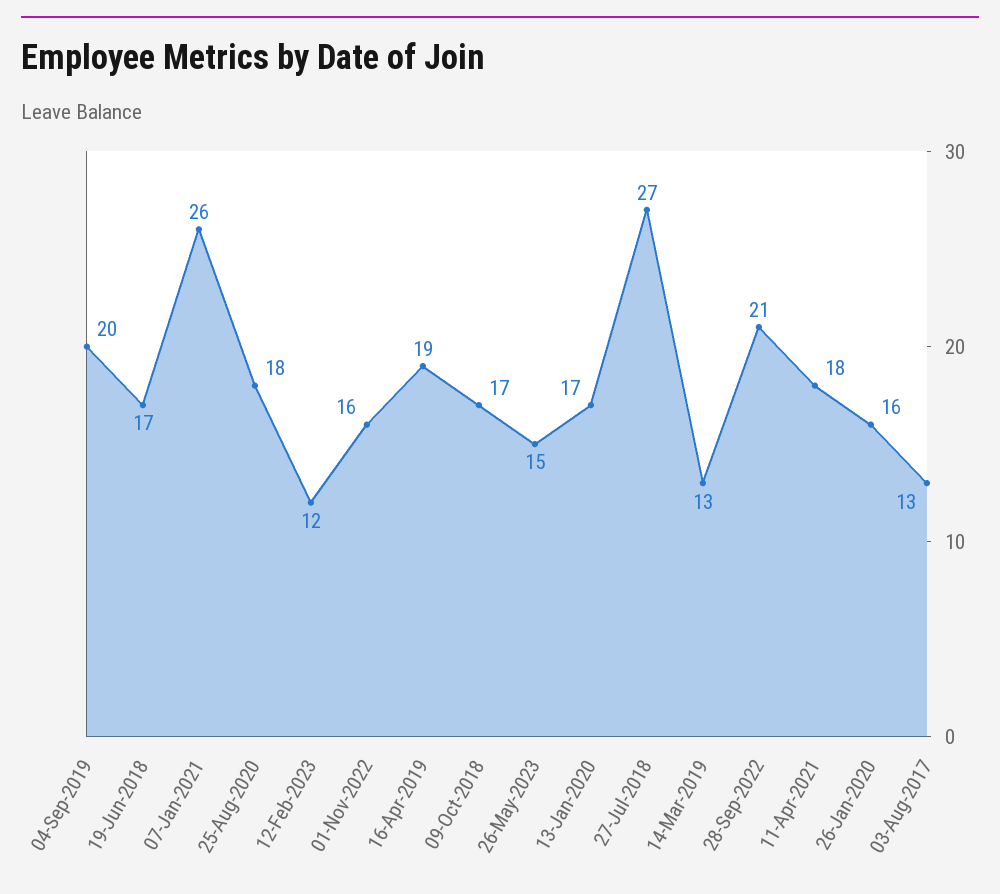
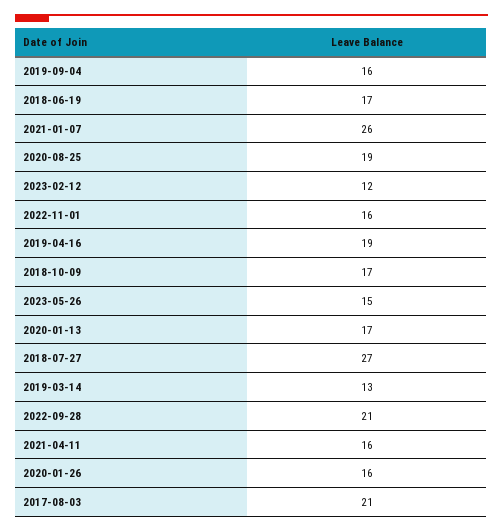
04-Sep-2019: 20 -> 16
25-Aug-2020: 18 -> 19
11-Apr-2021: 18 -> 16
03-Aug-2017: 13 -> 21

